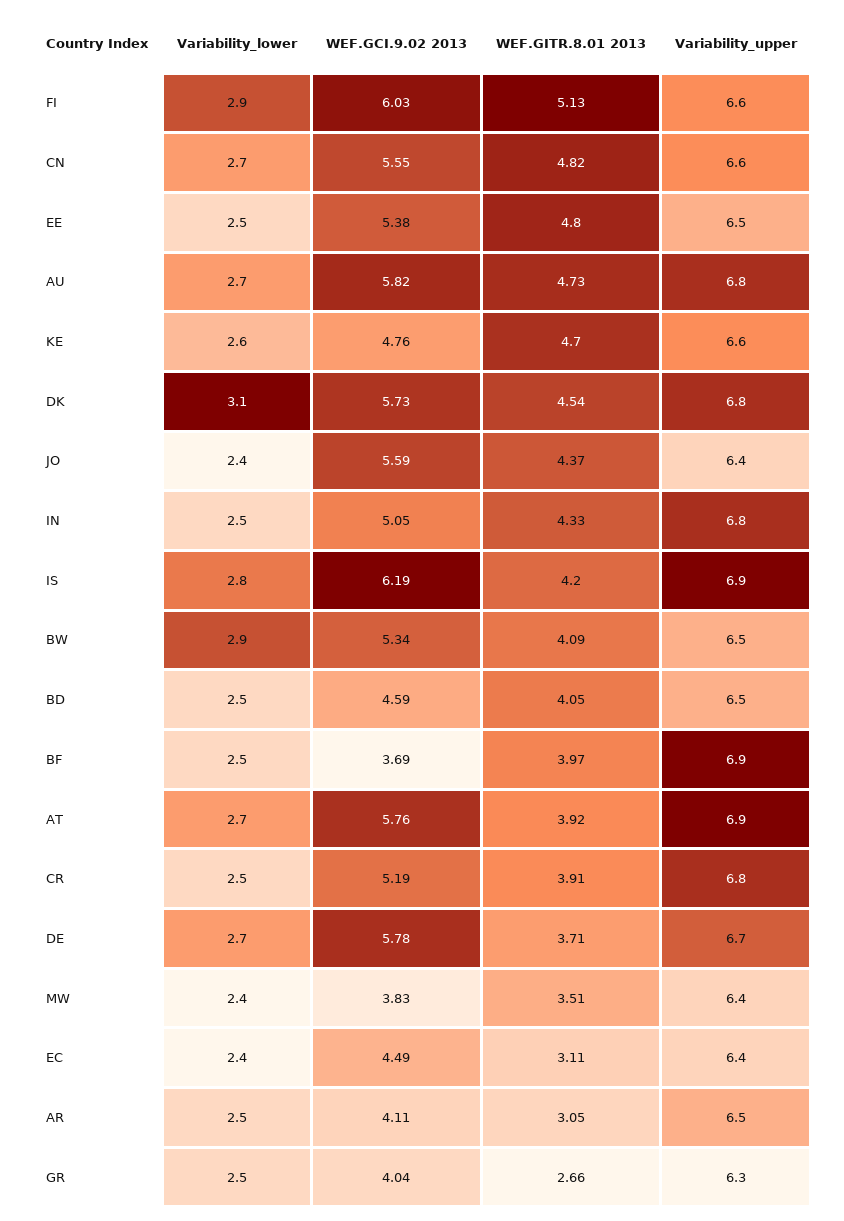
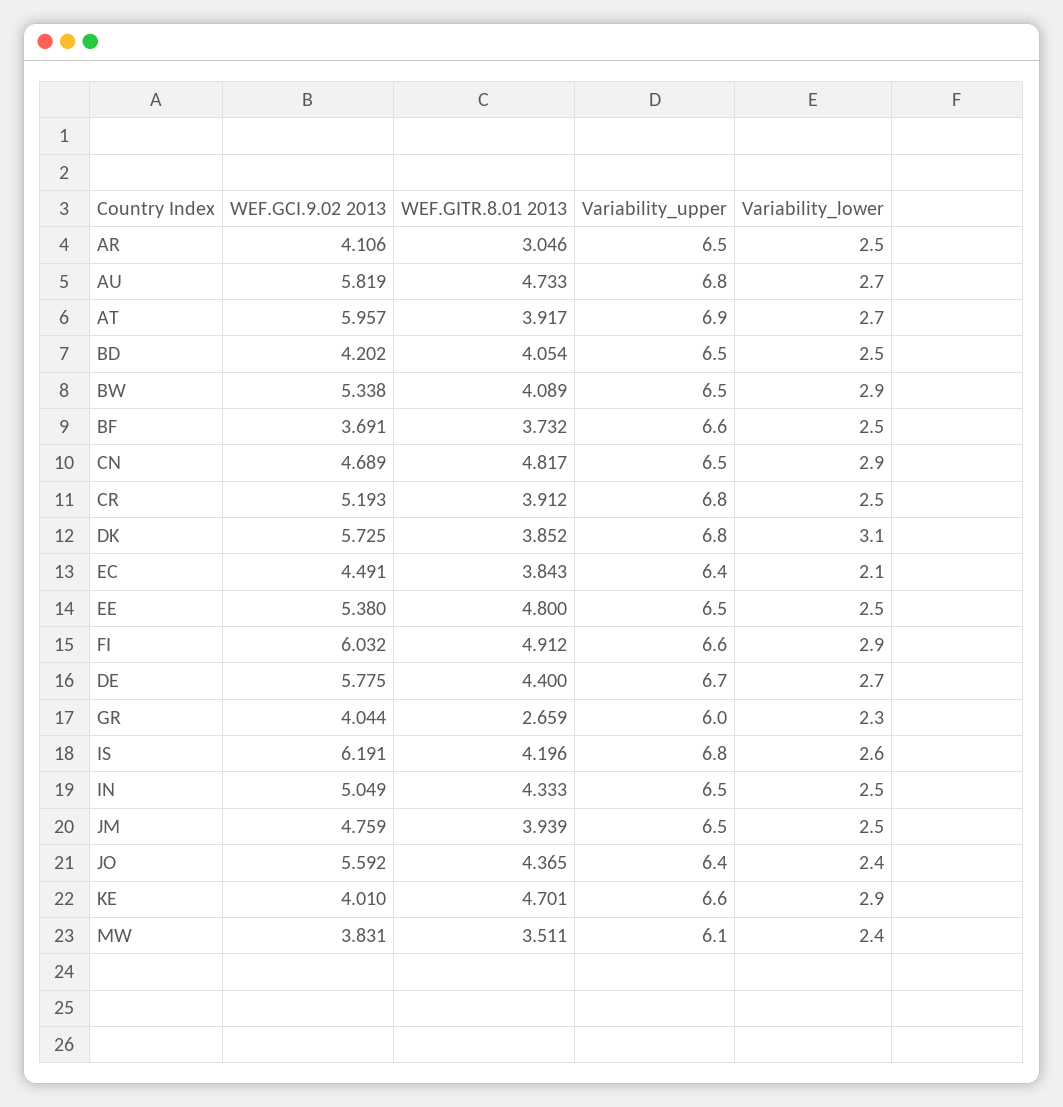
WEF.GITR.8.01 2013, FI: 5.13 -> 4.912
Variability_lower, CN: 2.7 -> 2.9
WEF.GCI.9.02 2013, CN: 5.55 -> 4.689
Variability_upper, CN: 6.6 -> 6.5
Variability_lower, KE: 2.6 -> 2.9
WEF.GCI.9.02 2013, KE: 4.76 -> 4.01
WEF.GITR.8.01 2013, DK: 4.54 -> 3.852
Variability_upper, IN: 6.8 -> 6.5
Variability_lower, IS: 2.8 -> 2.6
Variability_upper, IS: 6.9 -> 6.8
WEF.GCI.9.02 2013, BD: 4.59 -> 4.202
WEF.GITR.8.01 2013, BF: 3.97 -> 3.732
Variability_upper, BF: 6.9 -> 6.6
WEF.GCI.9.02 2013, AT: 5.76 -> 5.957
WEF.GITR.8.01 2013, DE: 3.71 -> 4.4
Variability_upper, MW: 6.4 -> 6.1
Variability_lower, EC: 2.4 -> 2.1
WEF.GITR.8.01 2013, EC: 3.11 -> 3.843
Variability_lower, GR: 2.5 -> 2.3
Variability_upper, GR: 6.3 -> 6
WEF.GCI.9.02 2013, JM: none -> 4.759
WEF.GITR.8.01 2013, JM: none -> 3.939
Variability_upper, JM: none -> 6.5
Variability_lower, JM: none -> 2.5

